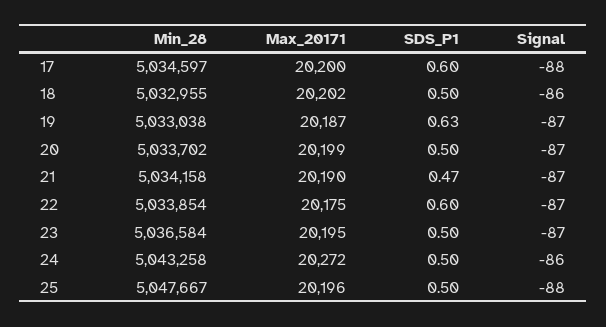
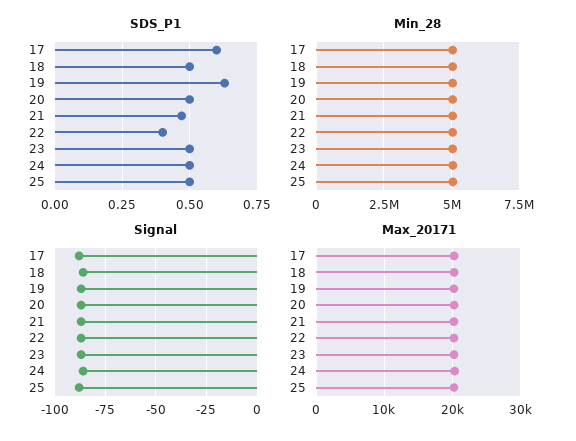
SDS_P1, 22: 0.6 -> 0.4

